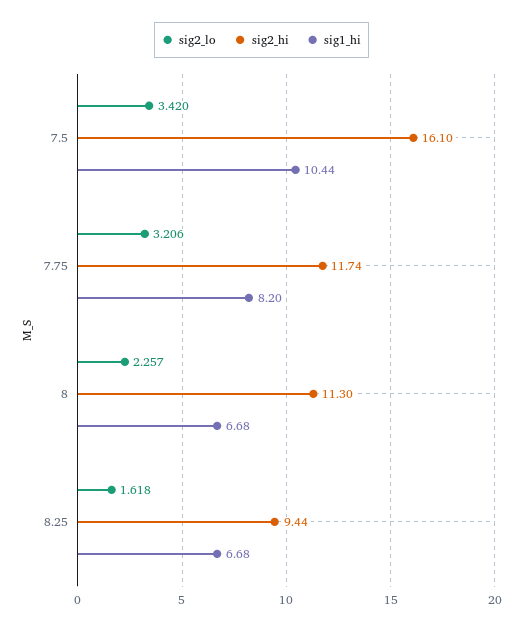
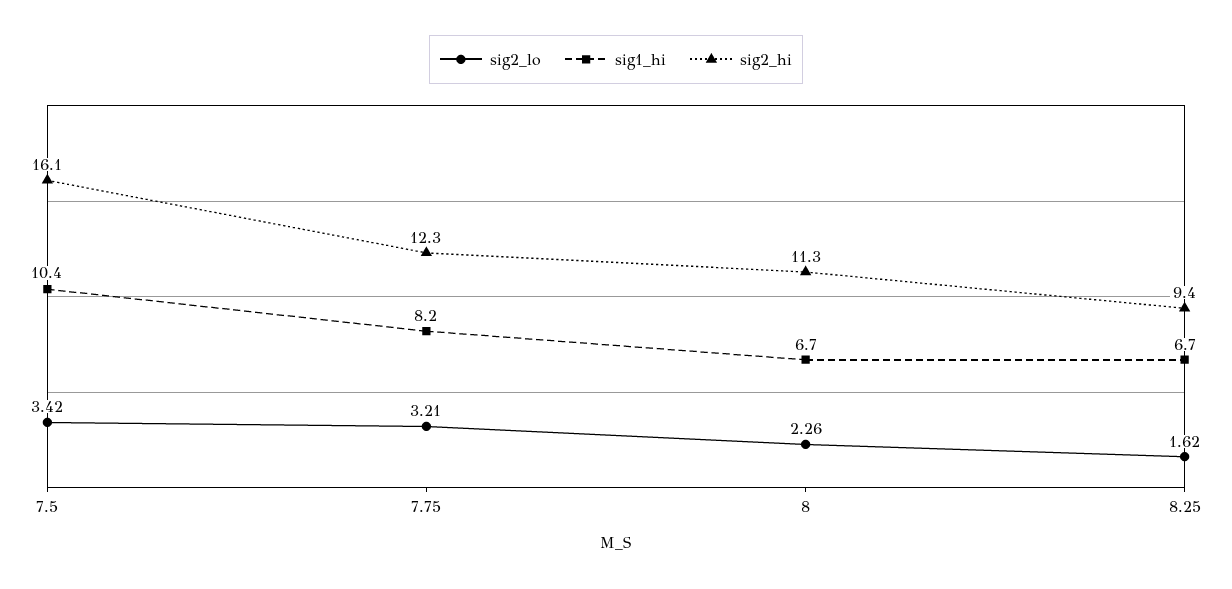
sig2_hi, 7.75: 11.74 -> 12.3

